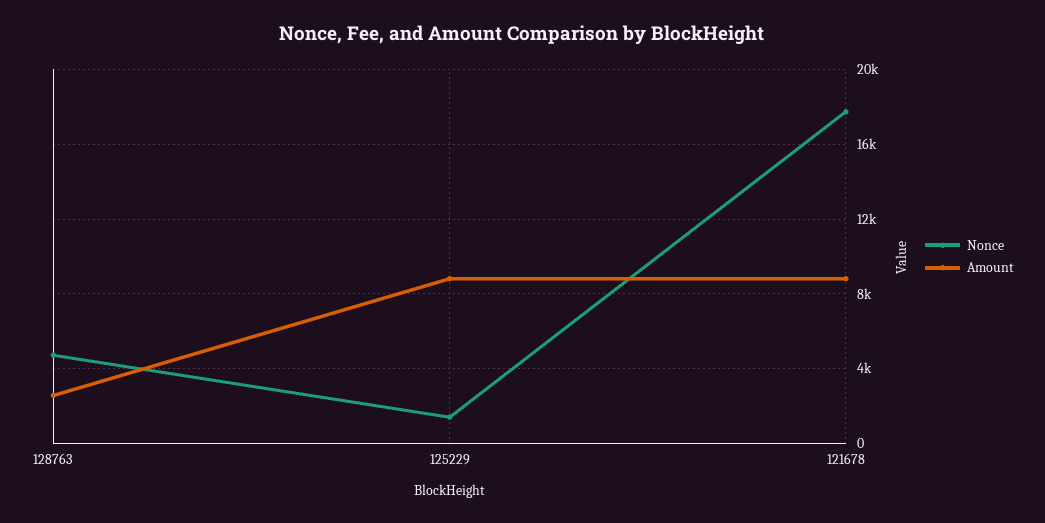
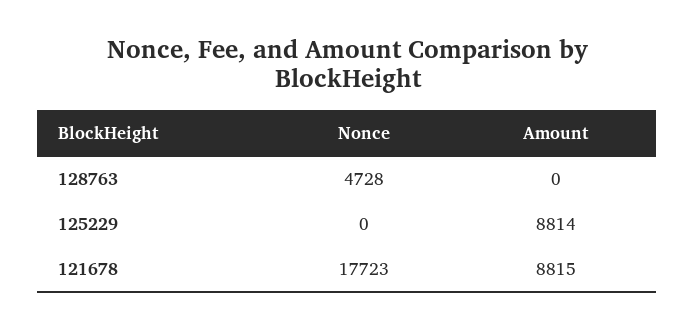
Amount, 128763: 2500 -> 0
Nonce, 125229: 1500 -> 0

